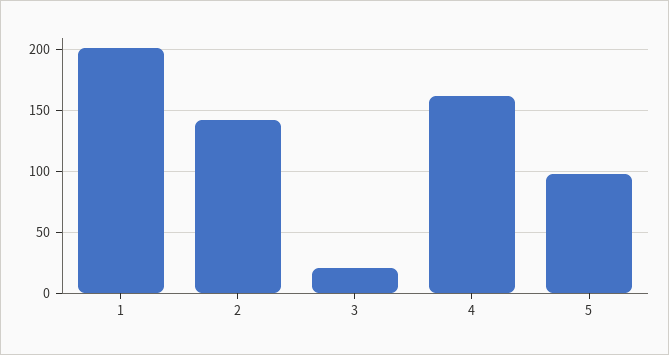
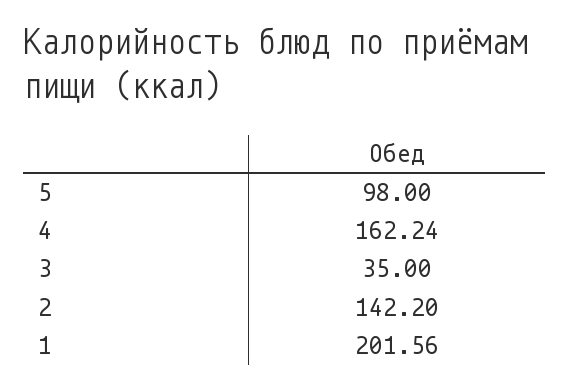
3: 20 -> 35

